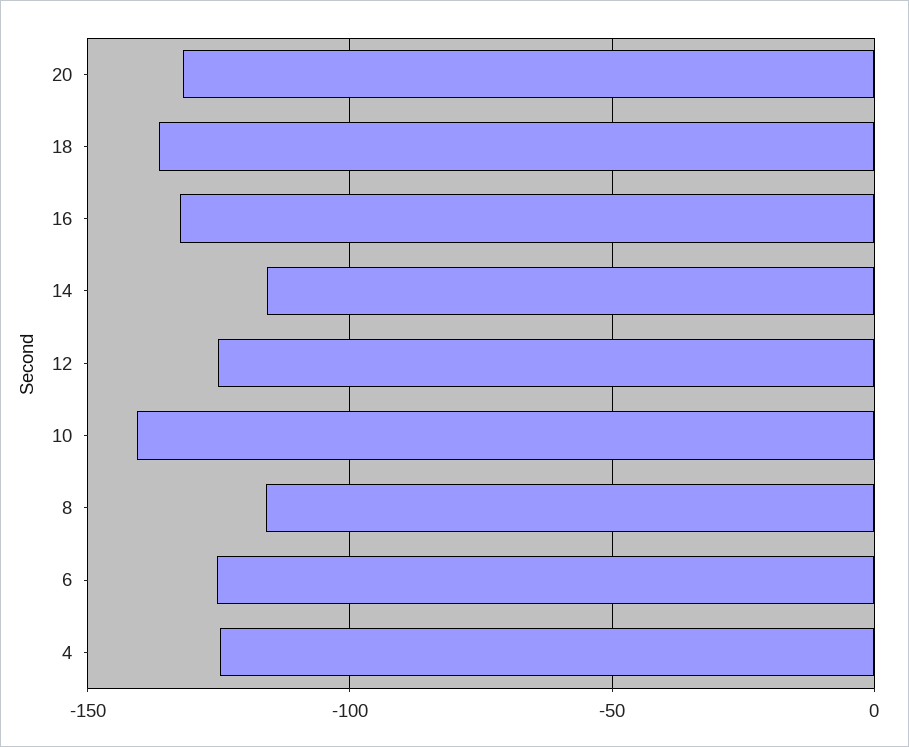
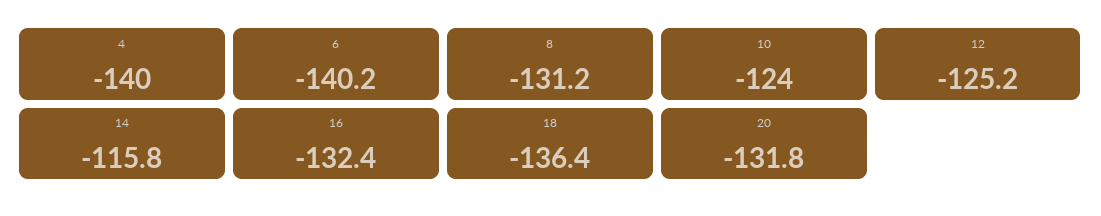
10: -140 -> -124
8: -115 -> -131.2
6: -125 -> -140.2
4: -125 -> -140

